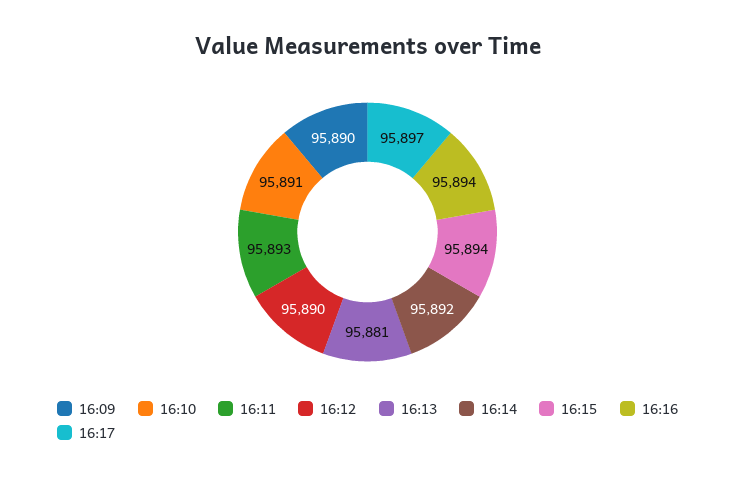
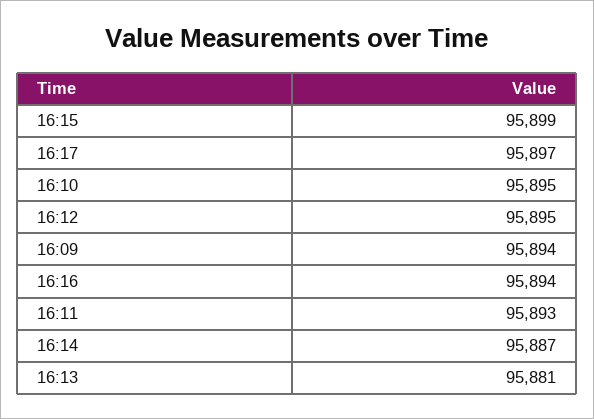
16:09: 95890 -> 95894
16:10: 95891 -> 95895
16:12: 95890 -> 95895
16:14: 95892 -> 95887
16:15: 95894 -> 95899

